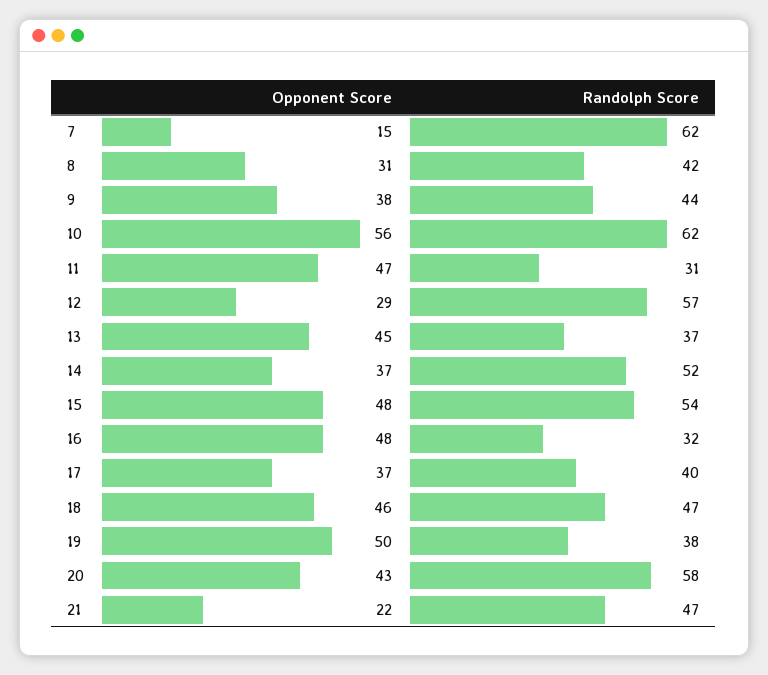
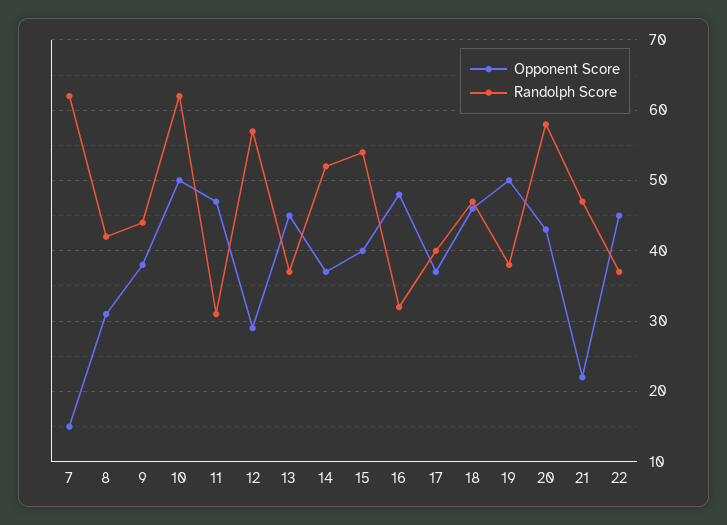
Opponent Score, 10: 56 -> 50
Opponent Score, 15: 48 -> 40
Opponent Score, 22: none -> 45
Randolph Score, 22: none -> 37

